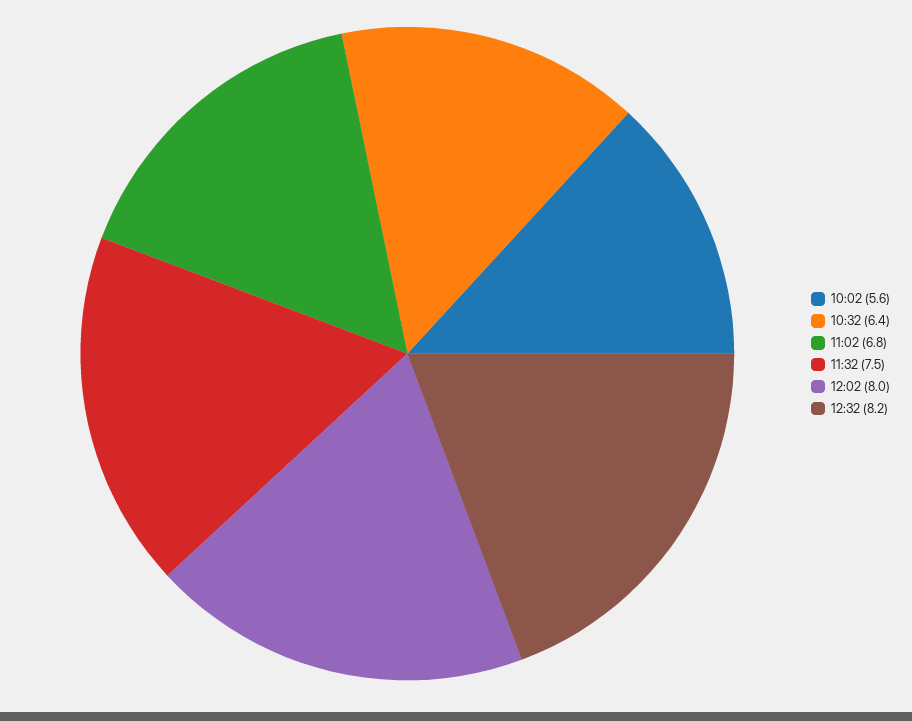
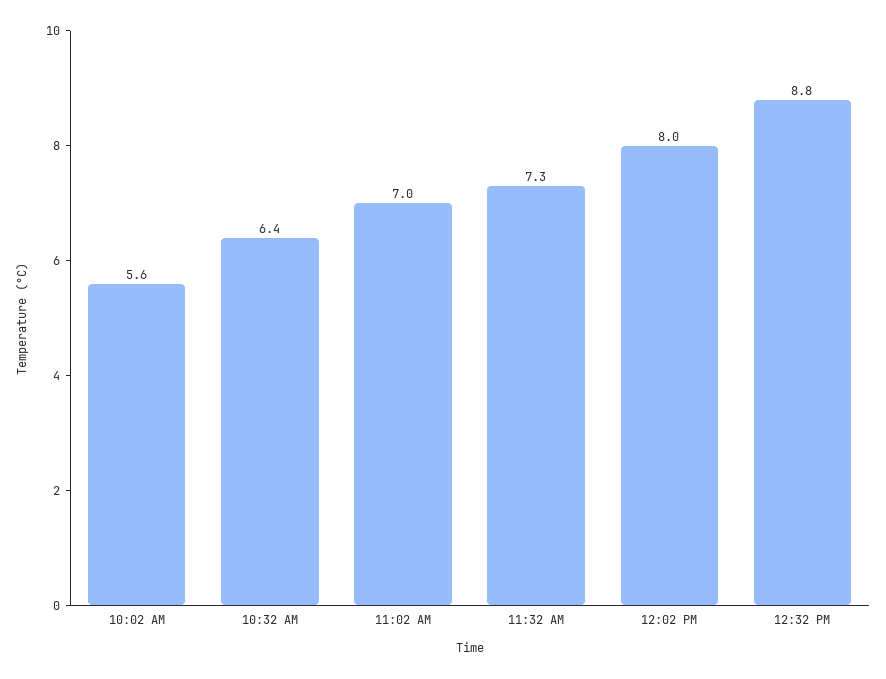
11:02: 6.8 -> 7
11:32: 7.5 -> 7.3
12:32: 8.2 -> 8.8

